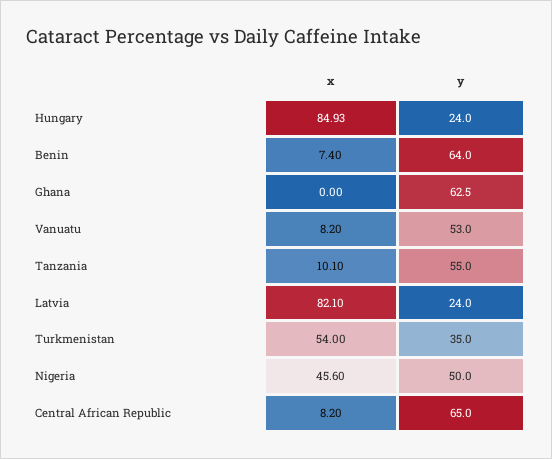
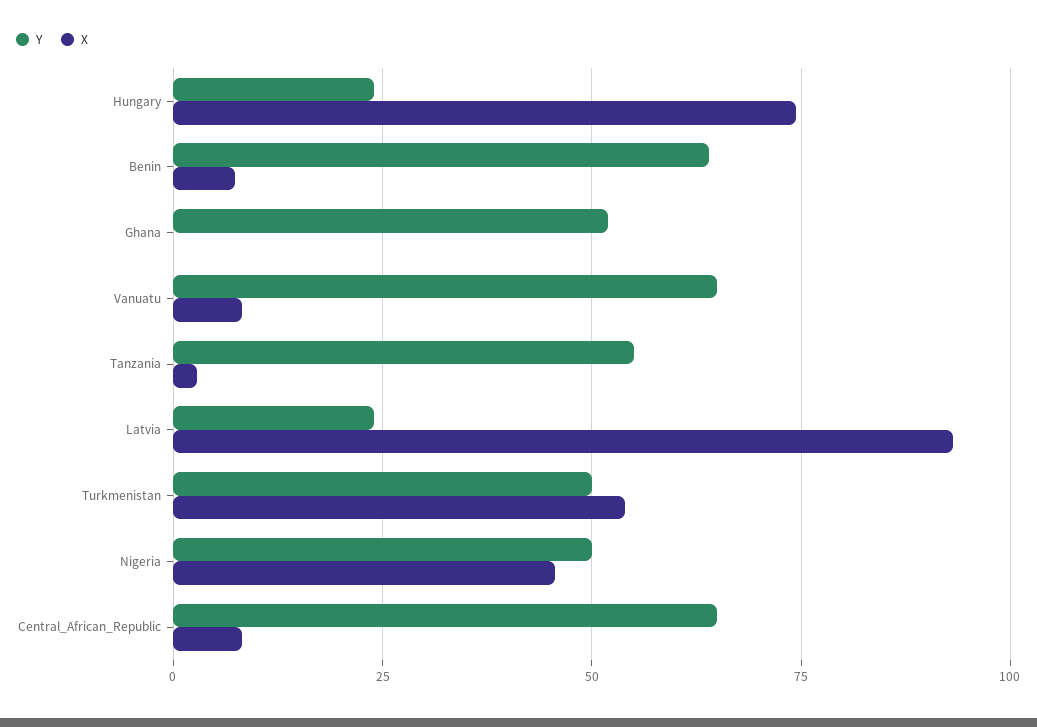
x, Hungary: 84.93 -> 75
y, Ghana: 62.5 -> 52.5
y, Vanuatu: 53 -> 65
x, Tanzania: 10.1 -> 2.5
x, Latvia: 82.1 -> 92.5
y, Turkmenistan: 35 -> 50

